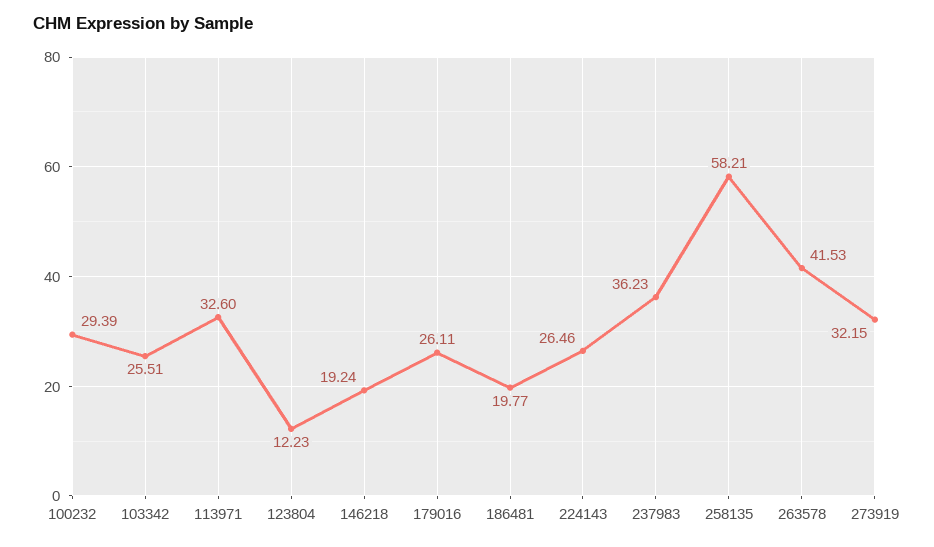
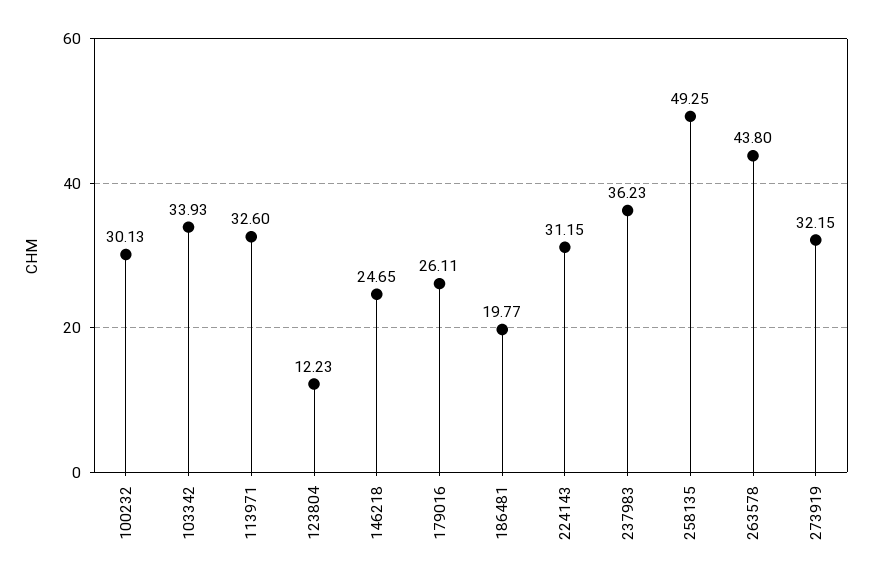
100232: 29.39 -> 30.13
103342: 25.51 -> 33.93
146218: 19.24 -> 24.65
224143: 26.46 -> 31.15
258135: 58.21 -> 49.25
263578: 41.53 -> 43.8

